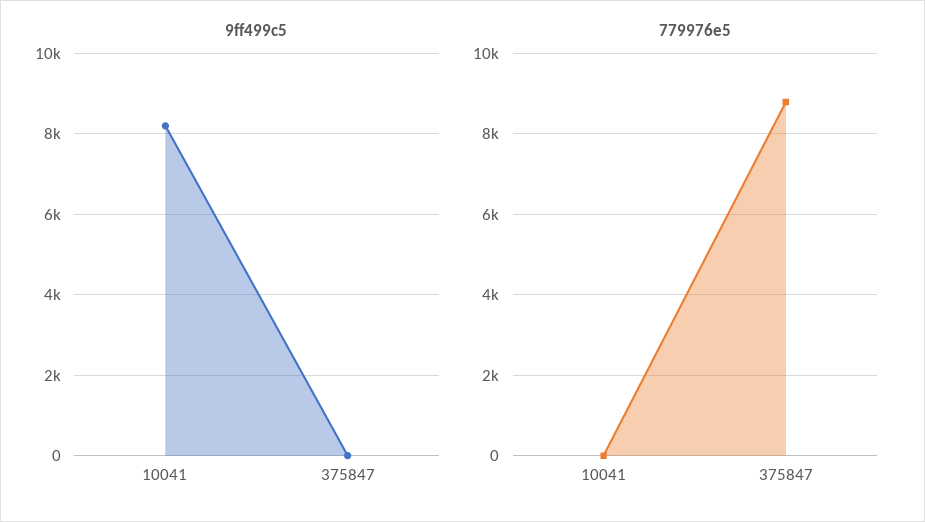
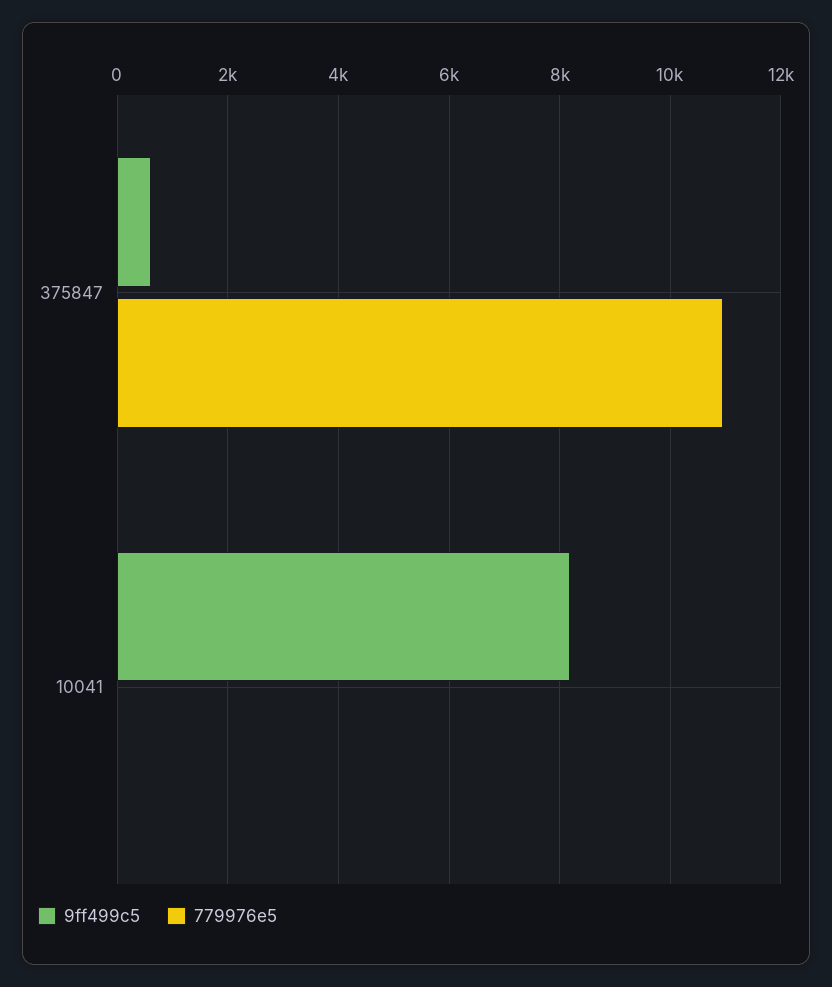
9ff499c5, 375847: 0 -> 600
779976e5, 375847: 8800 -> 11000

